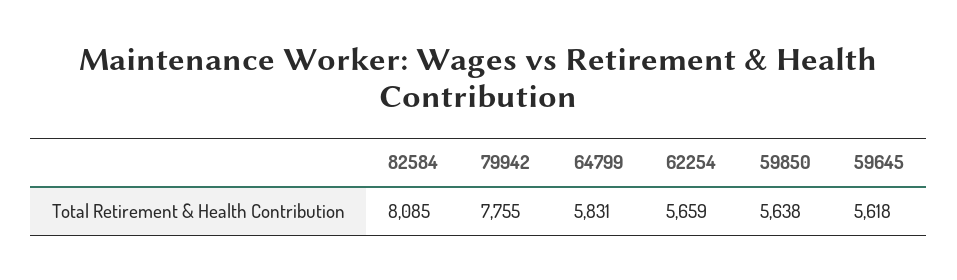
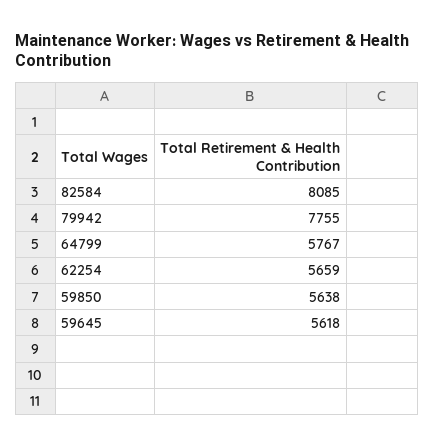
64799: 5831 -> 5767

